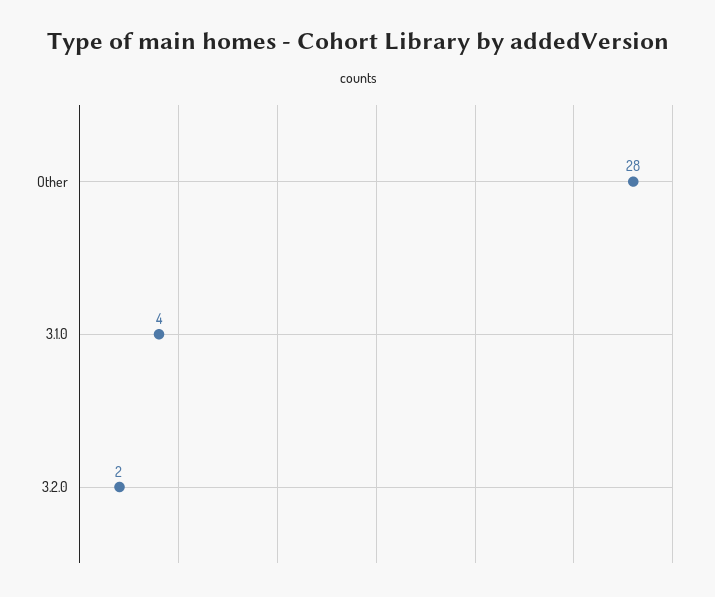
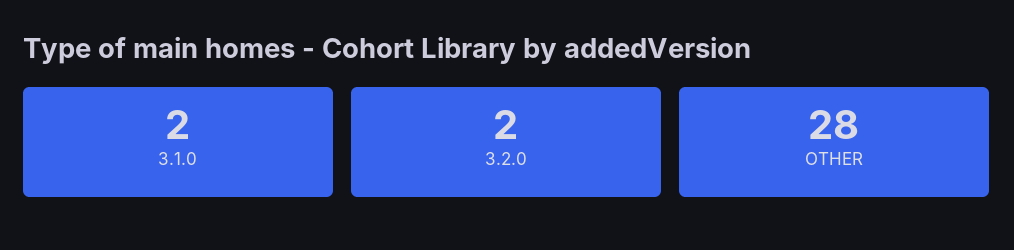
3.1.0: 4 -> 2

